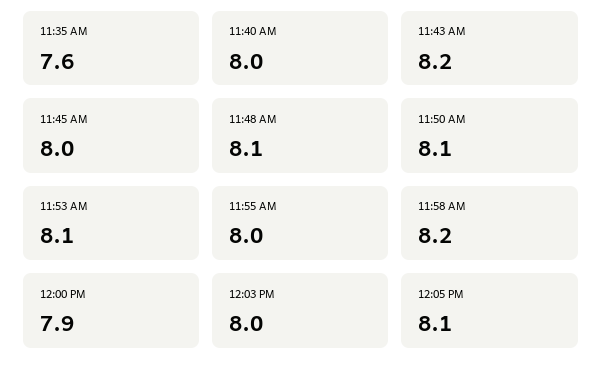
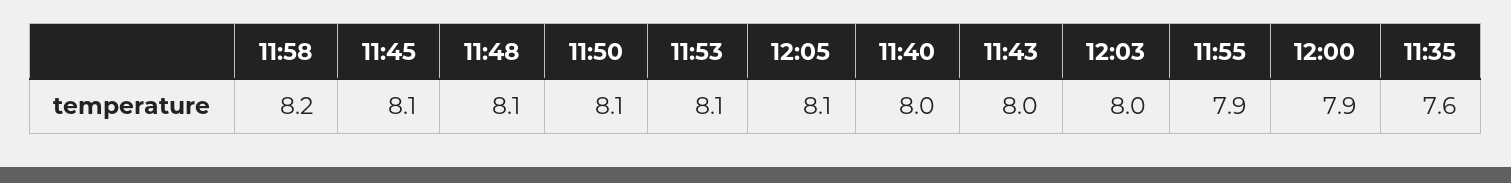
11:43 AM: 8.2 -> 8
11:45 AM: 8 -> 8.1
11:55 AM: 8 -> 7.9

